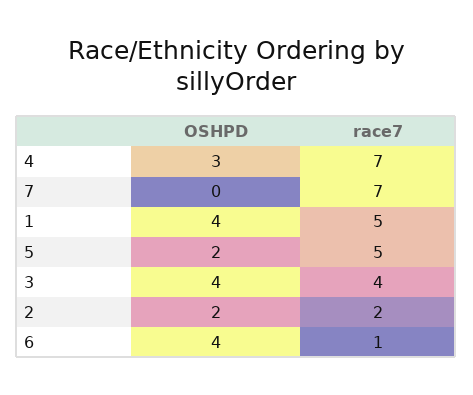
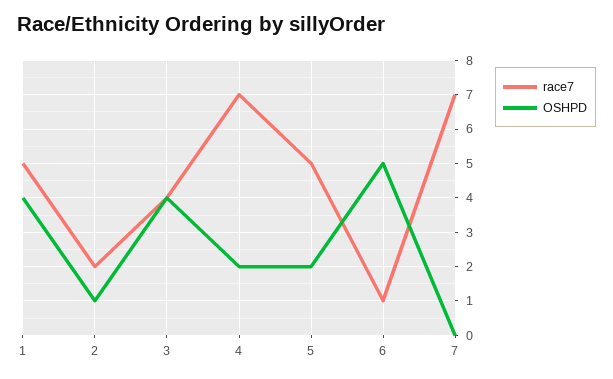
OSHPD, 4: 3 -> 2
OSHPD, 2: 2 -> 1
OSHPD, 6: 4 -> 5

